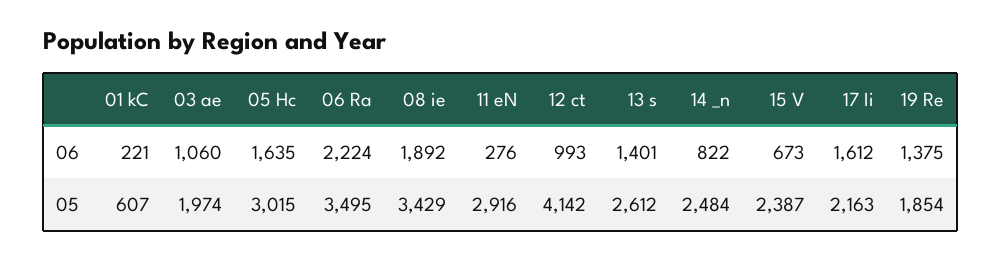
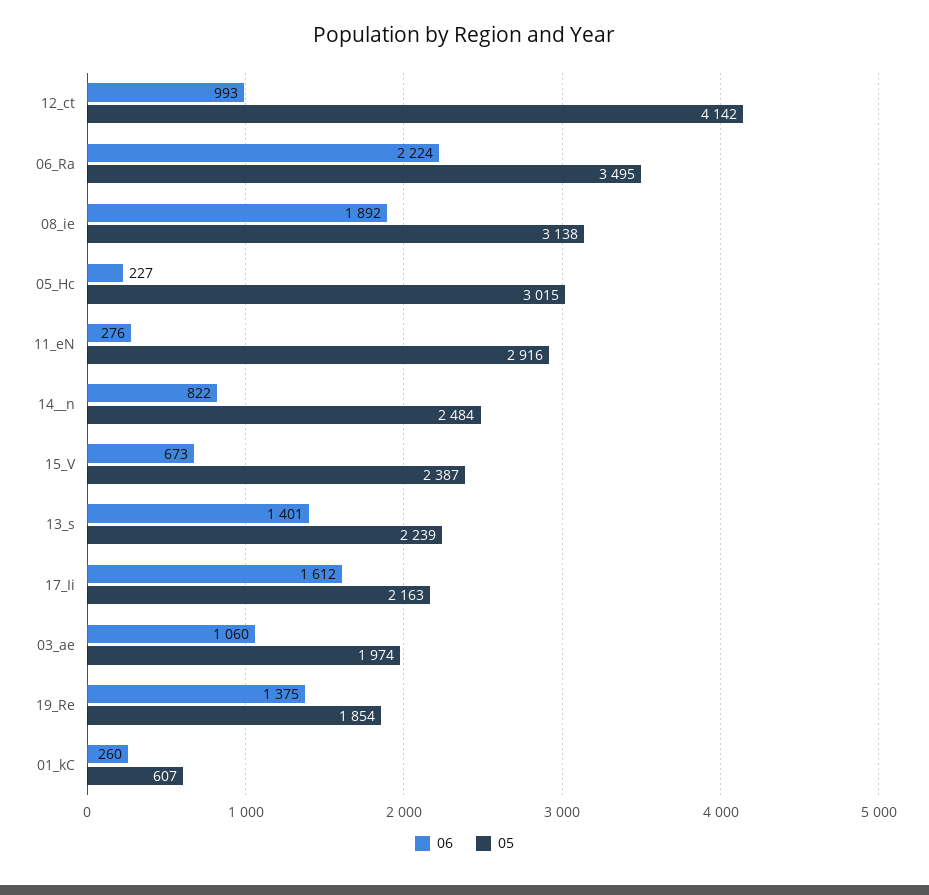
06, 01 kC: 221 -> 260
06, 05 Hc: 1635 -> 227
05, 08 ie: 3429 -> 3138
05, 13 s: 2612 -> 2239

